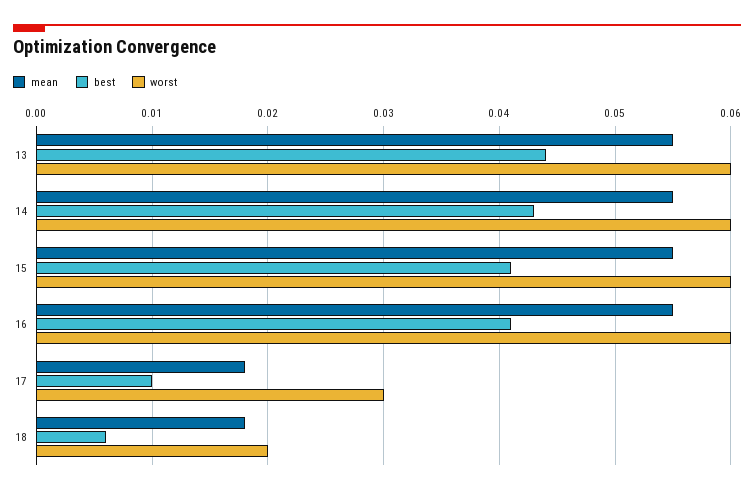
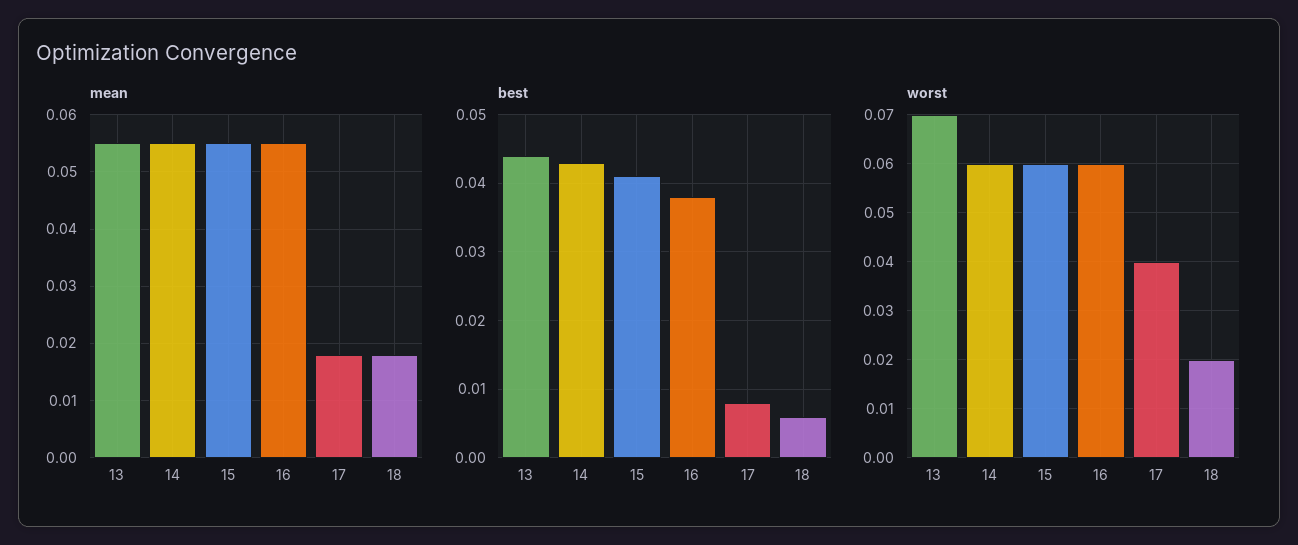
worst, 13: 0.06 -> 0.07
best, 16: 0.041 -> 0.038
best, 17: 0.01 -> 0.008
worst, 17: 0.03 -> 0.04

